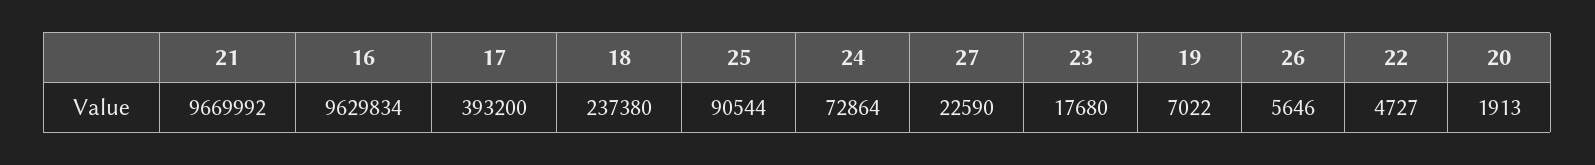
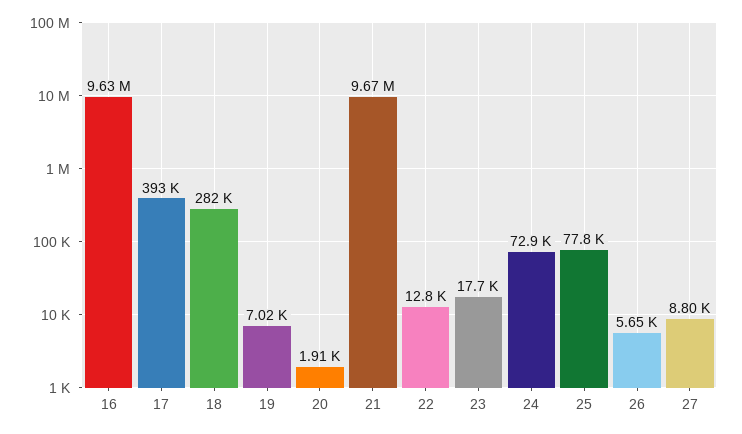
18: 237380 -> 282000
25: 90544 -> 77800
27: 22590 -> 8800
22: 4727 -> 12800

